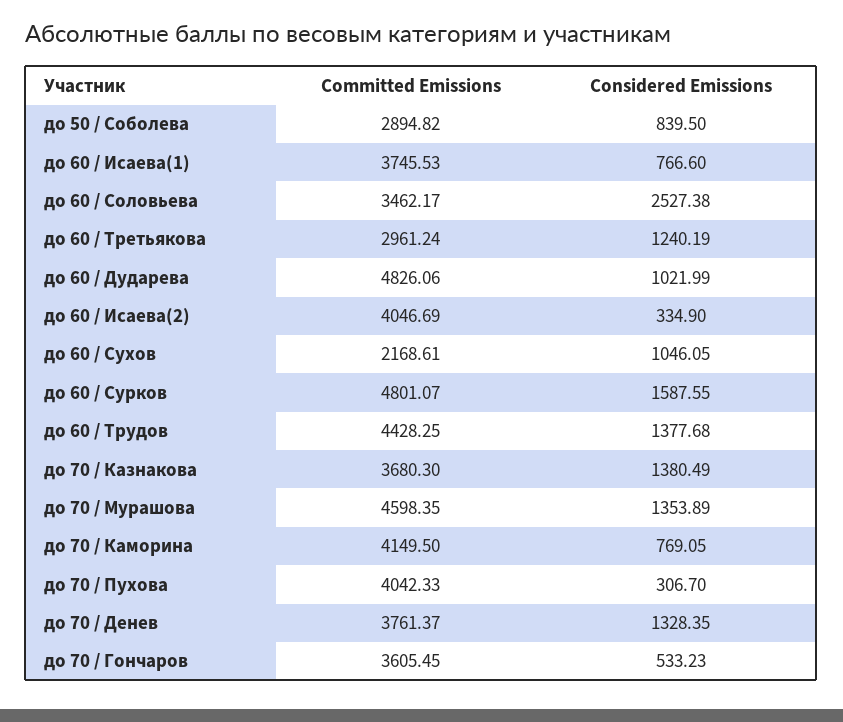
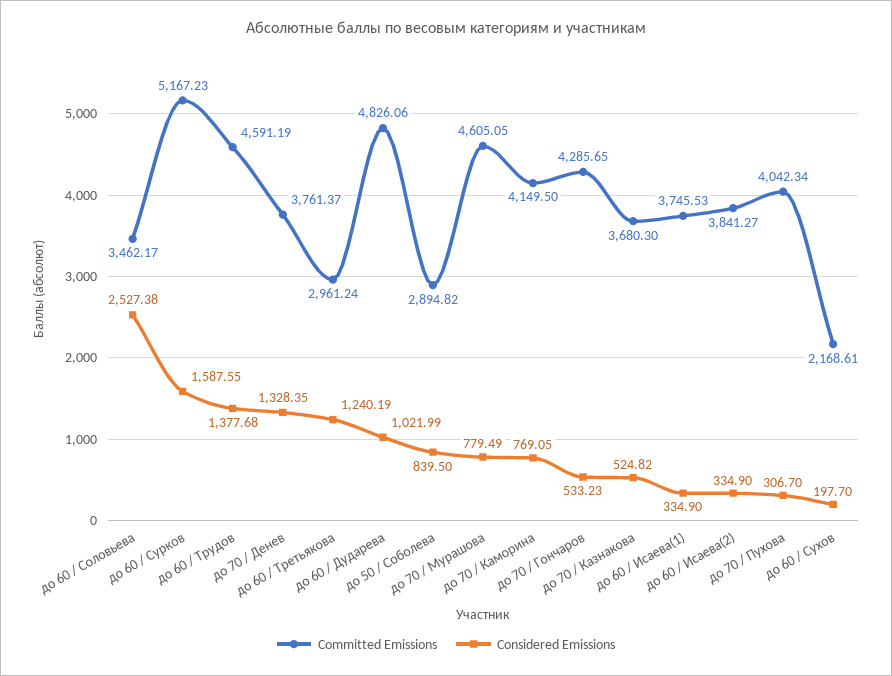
Considered Emissions, до 60 / Исаева(1): 766.6 -> 334.9
Committed Emissions, до 60 / Исаева(2): 4046.69 -> 3841.27
Considered Emissions, до 60 / Сухов: 1046.05 -> 197.7
Committed Emissions, до 60 / Сурков: 4801.07 -> 5167.23
Committed Emissions, до 60 / Трудов: 4428.25 -> 4591.19
Considered Emissions, до 70 / Казнакова: 1380.49 -> 524.82
Committed Emissions, до 70 / Мурашова: 4598.35 -> 4605.05
Considered Emissions, до 70 / Мурашова: 1353.89 -> 779.49
Committed Emissions, до 70 / Пухова: 4042.33 -> 4042.34
Committed Emissions, до 70 / Гончаров: 3605.45 -> 4285.65

